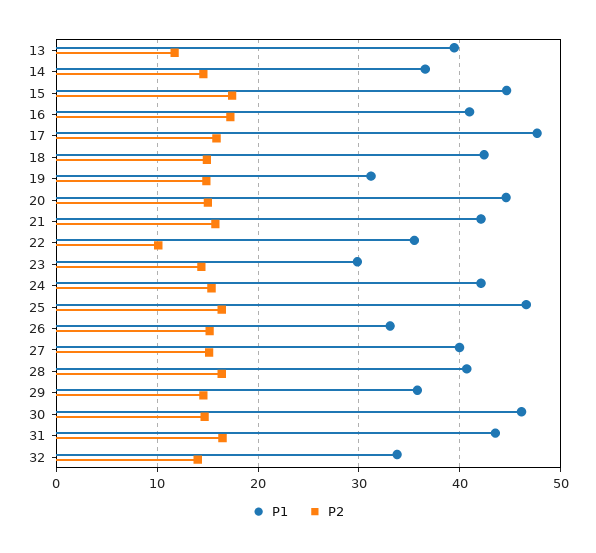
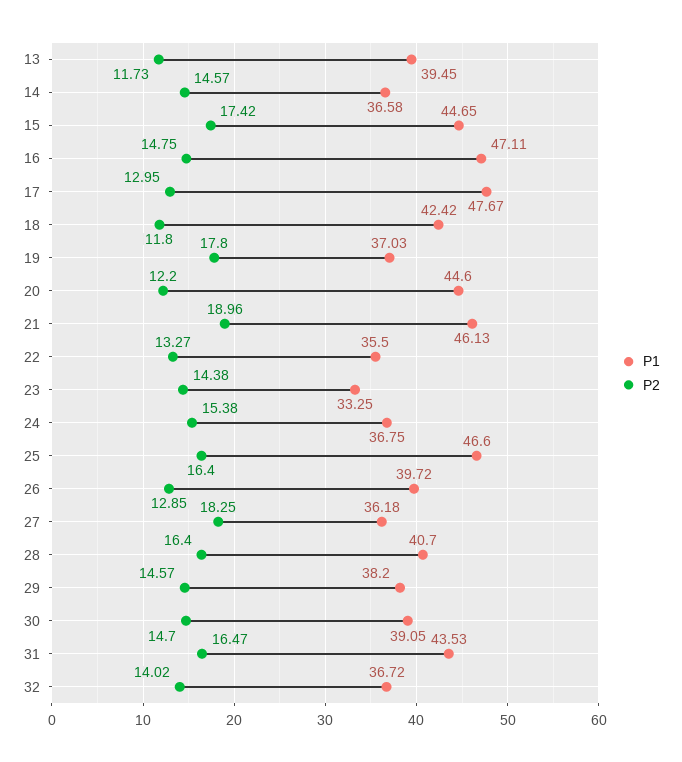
P1, 16: 41 -> 47.11
P2, 16: 17 -> 14.75
P2, 17: 16 -> 12.95
P2, 18: 15 -> 11.8
P1, 19: 31 -> 37.03
P2, 19: 15 -> 17.8
P2, 20: 15 -> 12.2
P1, 21: 42 -> 46.13
P2, 21: 16 -> 18.96
P2, 22: 10 -> 13.27
P1, 23: 30 -> 33.25
P1, 24: 42 -> 36.75
P1, 26: 33 -> 39.72
P2, 26: 15 -> 12.85
P1, 27: 40 -> 36.18
P2, 27: 15 -> 18.25
P1, 29: 36 -> 38.2
P1, 30: 46 -> 39.05
P1, 32: 34 -> 36.72

